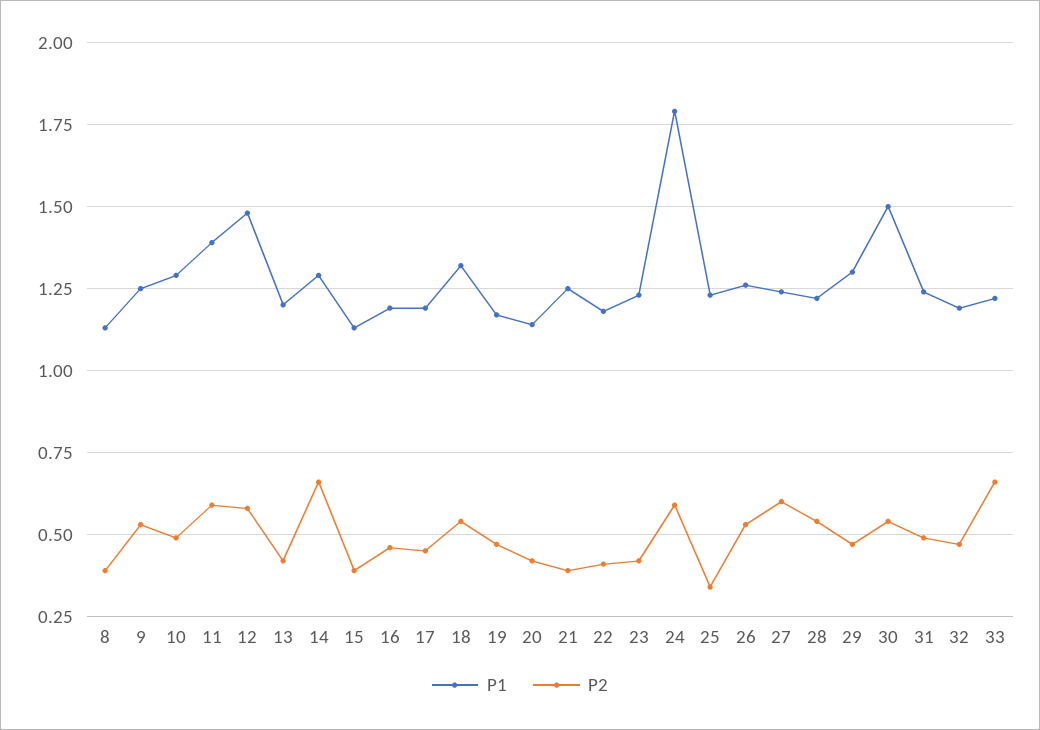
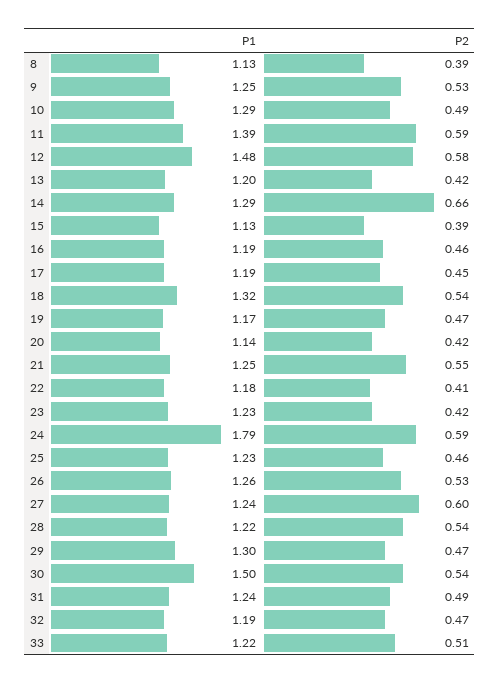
P2, 21: 0.4 -> 0.55
P2, 25: 0.35 -> 0.46
P2, 33: 0.65 -> 0.51

